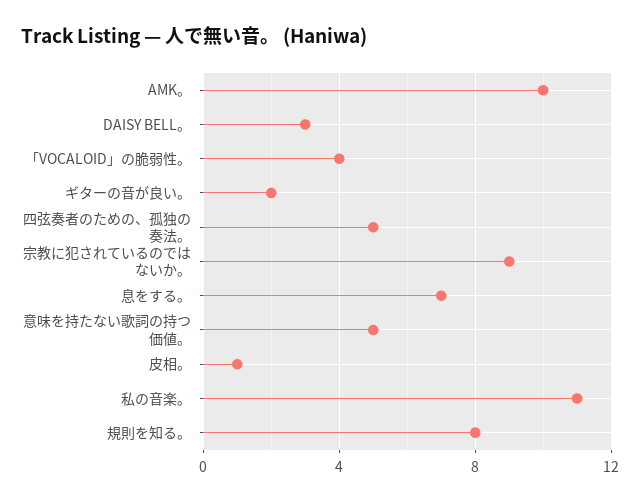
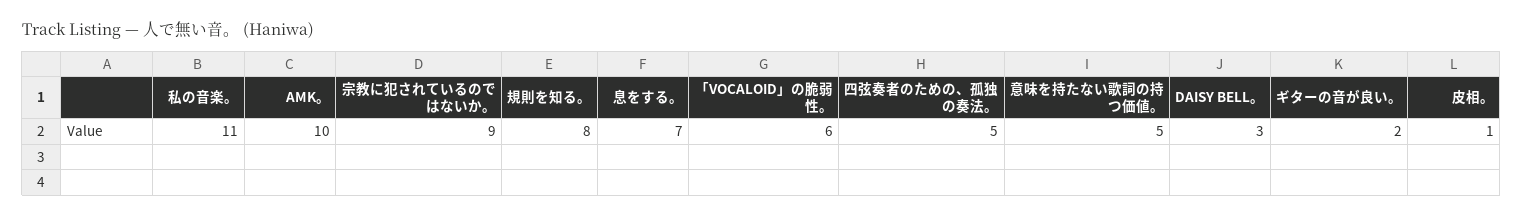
「VOCALOID」の脆弱性。: 4 -> 6

